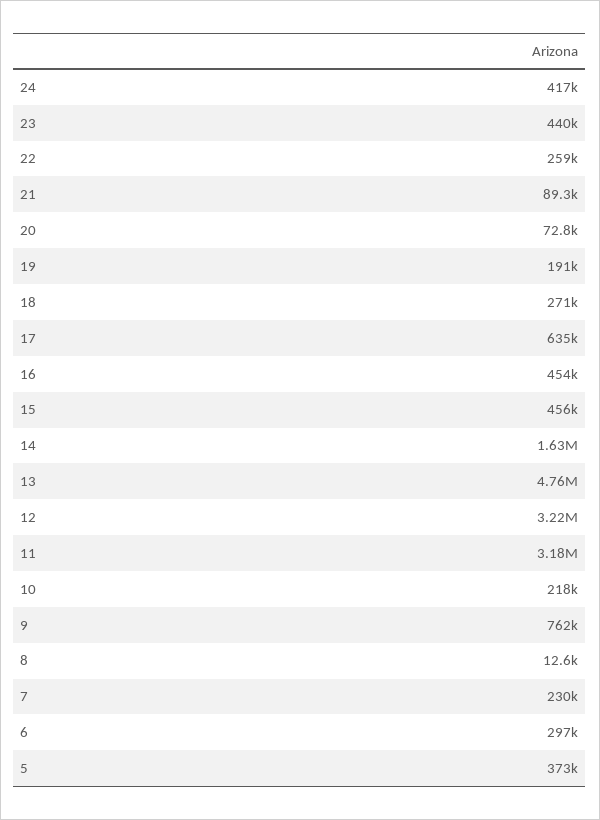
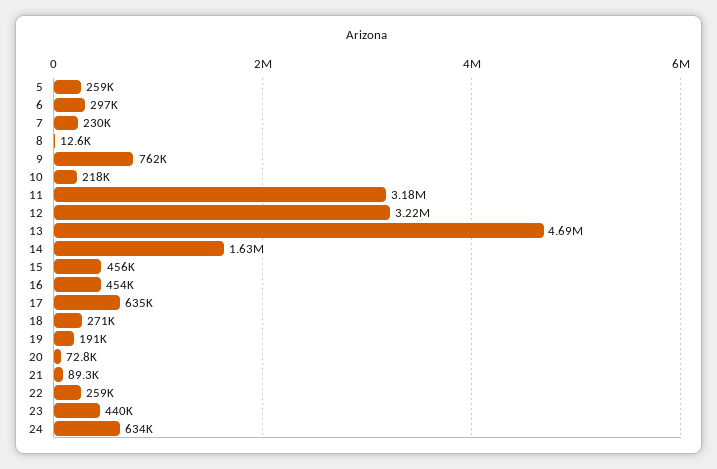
24: 417000 -> 634000
13: 4760000 -> 4690000
5: 373000 -> 259000

